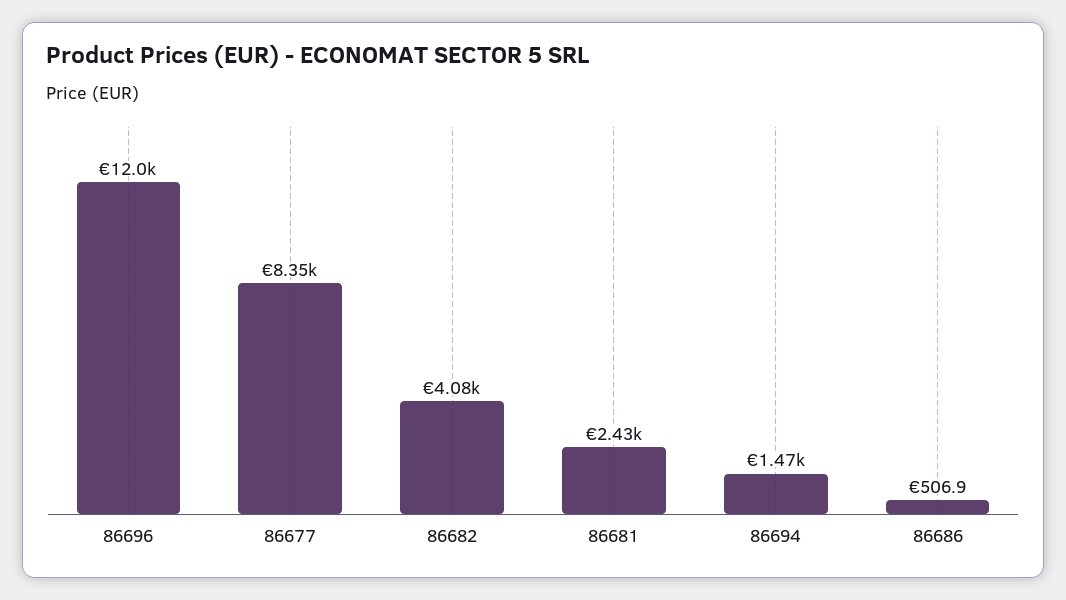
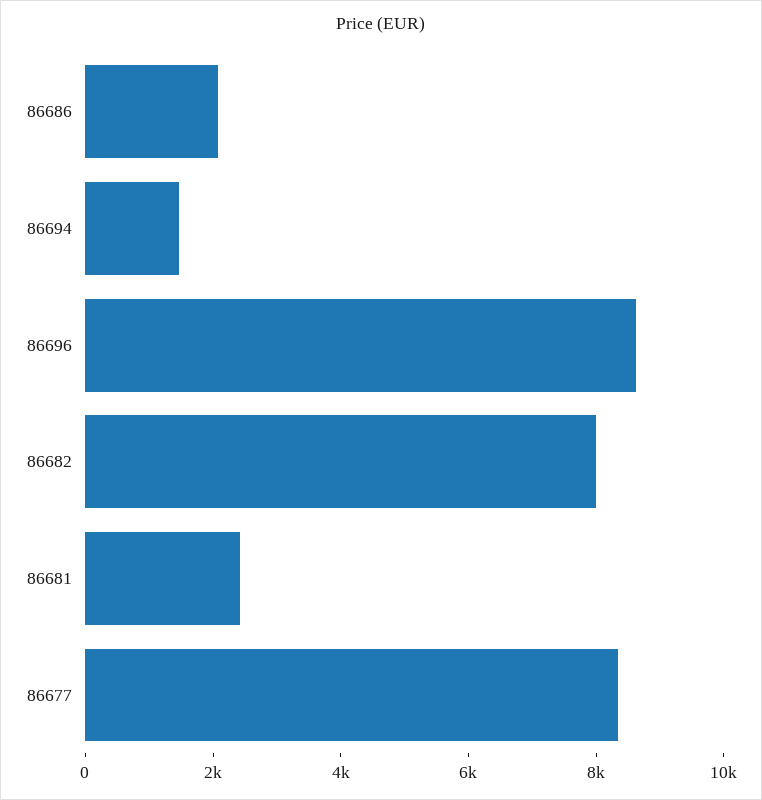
86696: 12000 -> 8500
86682: 4080 -> 8000
86686: 506.9 -> 2000

